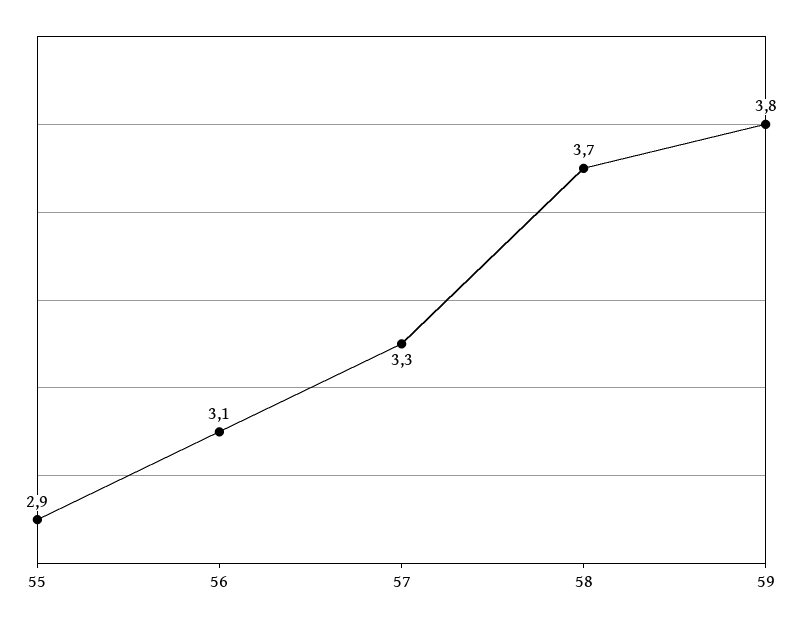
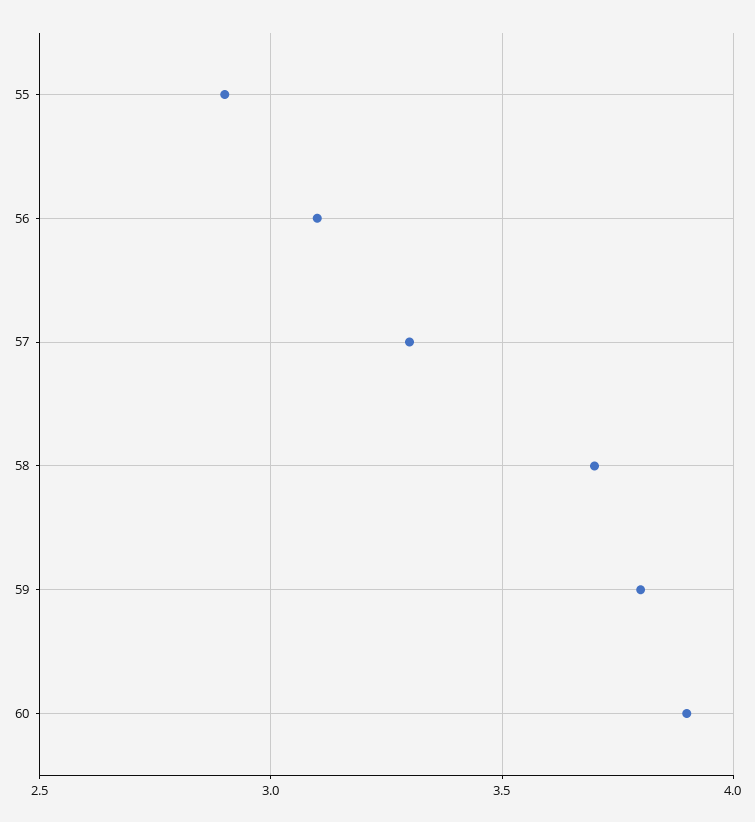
60: none -> 3.9

